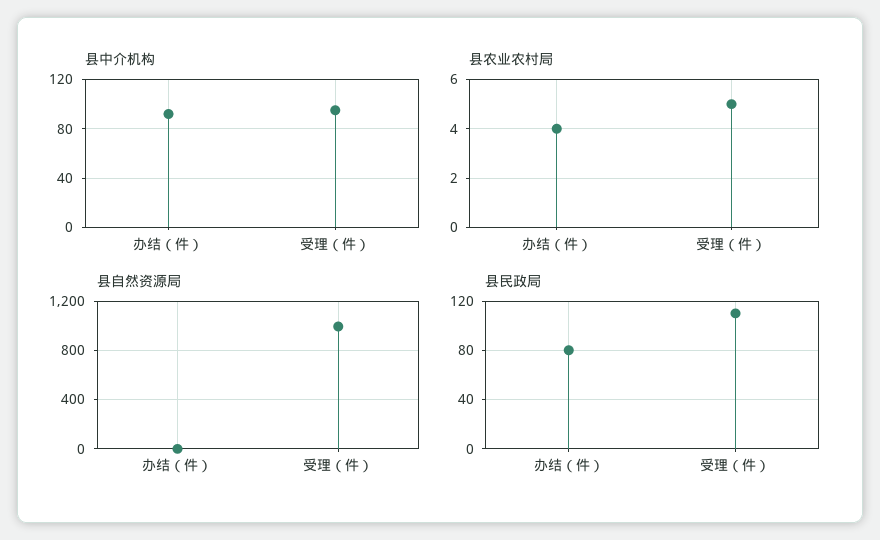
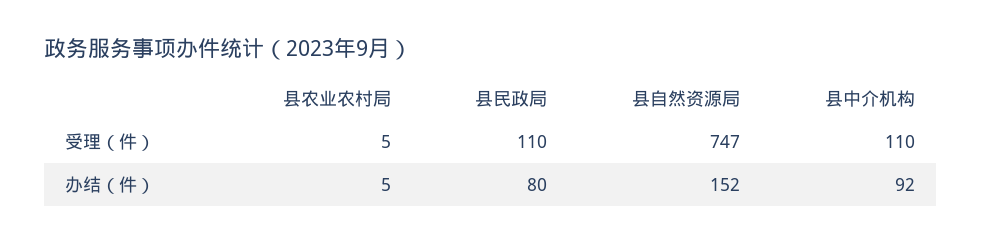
县中介机构, 受理（件）: 95 -> 110
县农业农村局, 办结（件）: 4 -> 5
县自然资源局, 办结（件）: 0 -> 152
县自然资源局, 受理（件）: 1000 -> 747

